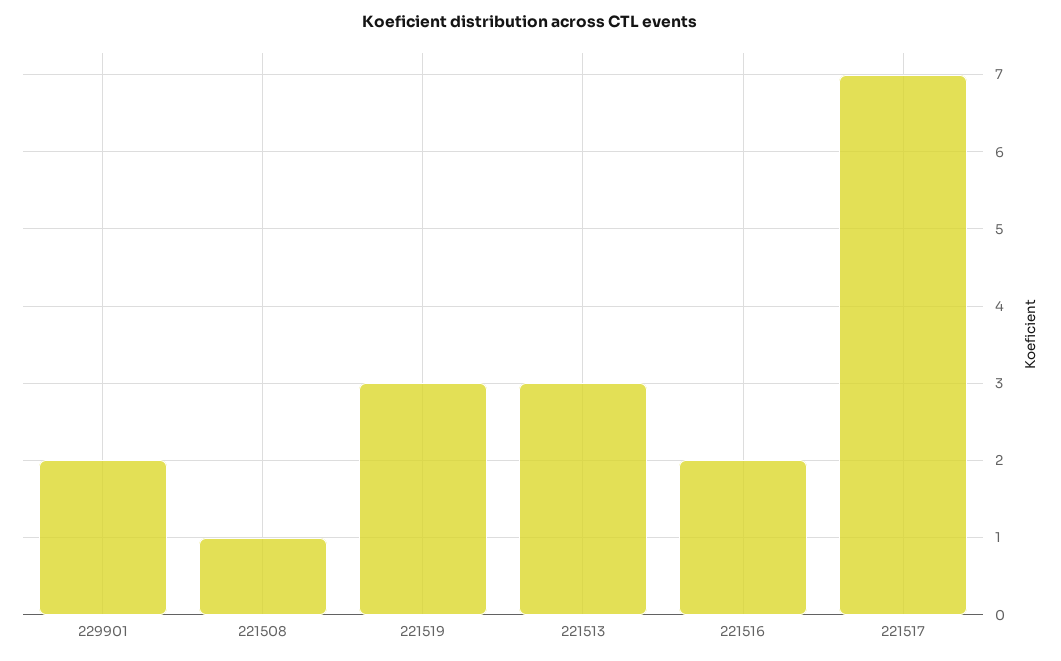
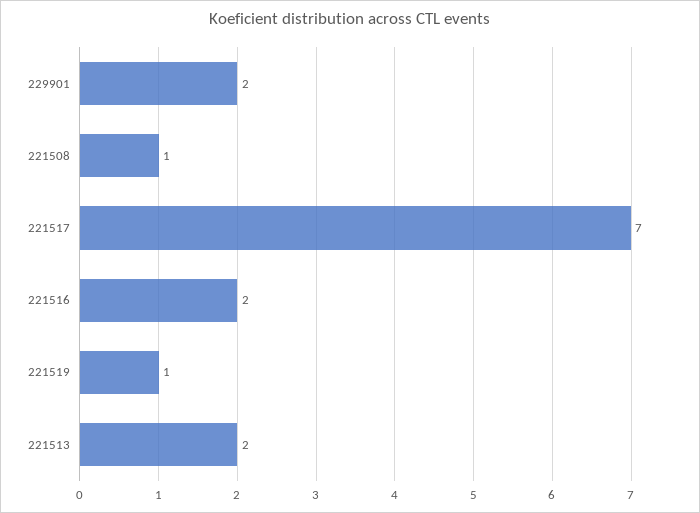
221519: 3 -> 1
221513: 3 -> 2

